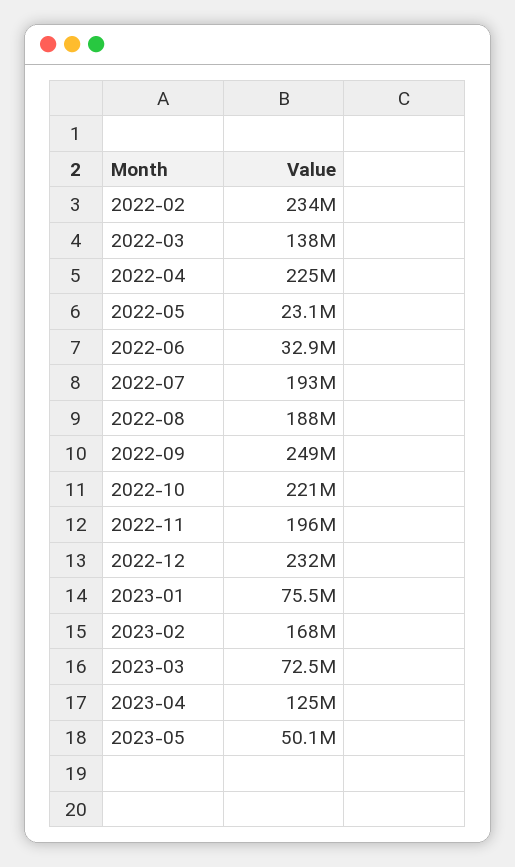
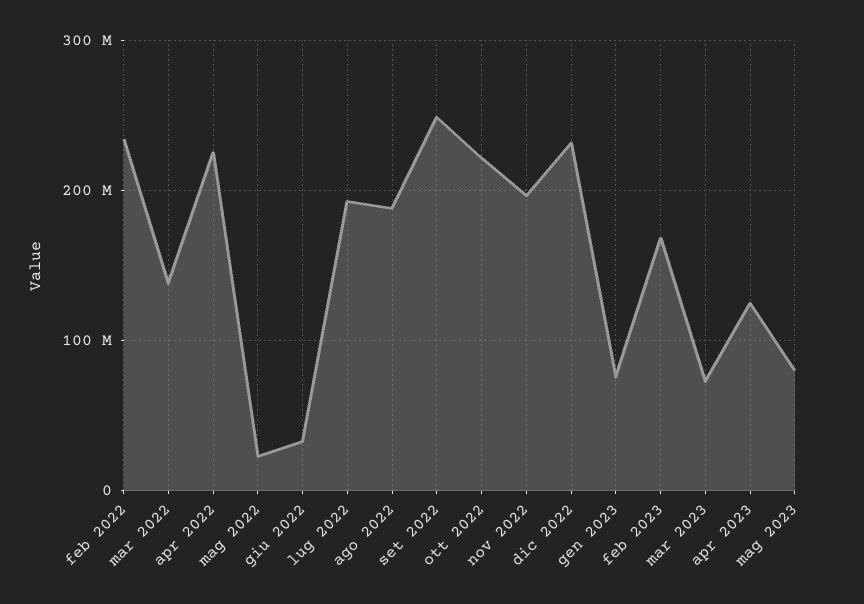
2023-05: 50100000 -> 80000000

